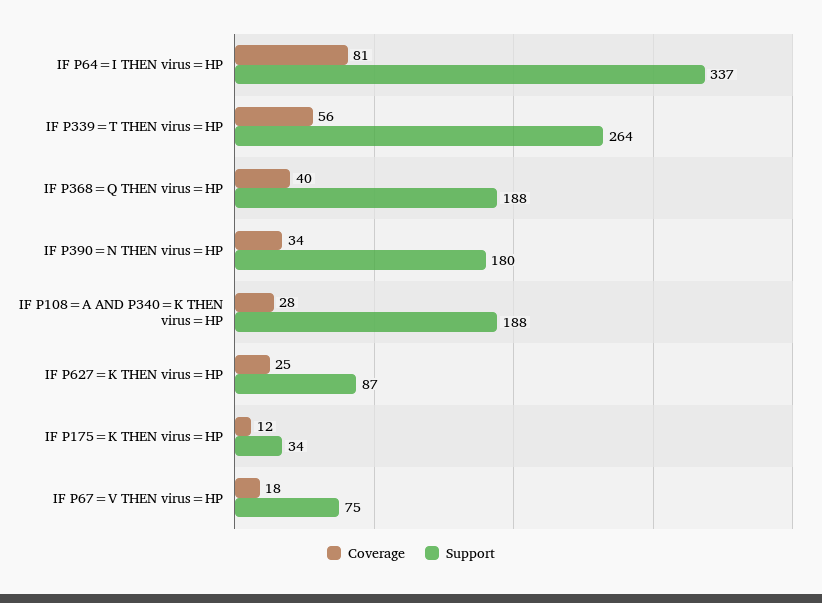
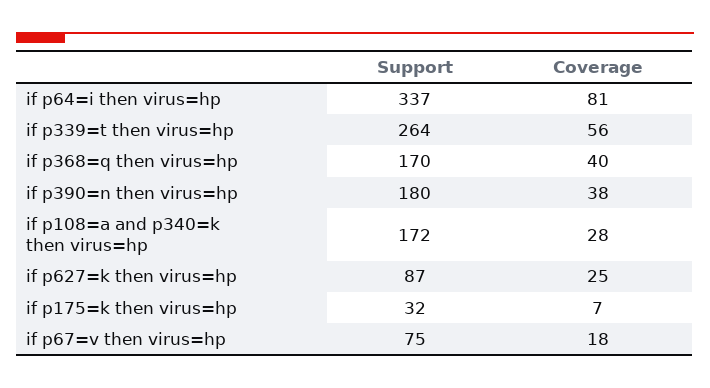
Support, IF P368=Q THEN virus=HP: 188 -> 170
Coverage, IF P390=N THEN virus=HP: 34 -> 38
Support, IF P108=A AND P340=K THEN virus=HP: 188 -> 172
Coverage, IF P175=K THEN virus=HP: 12 -> 7
Support, IF P175=K THEN virus=HP: 34 -> 32

